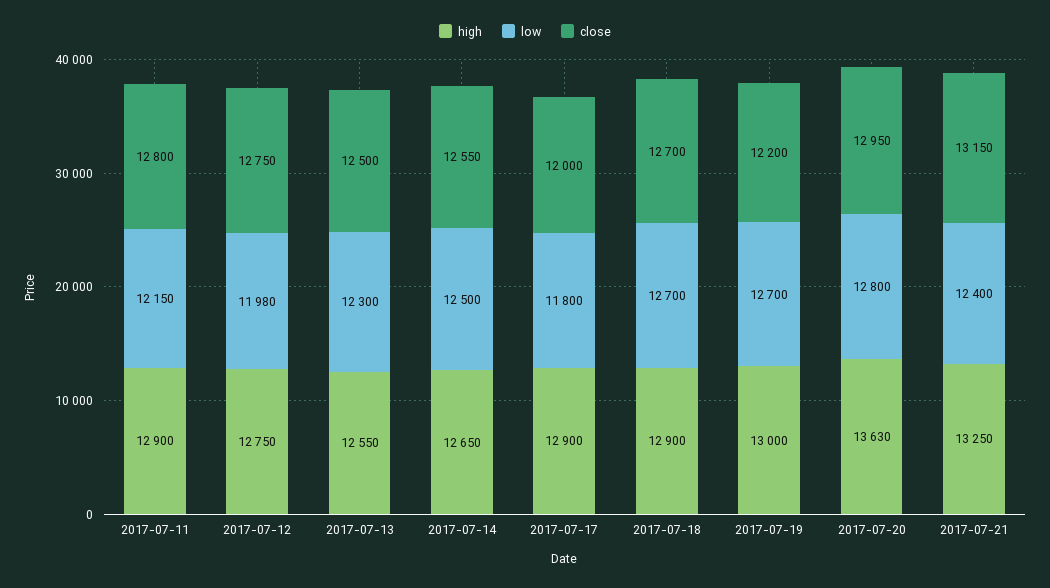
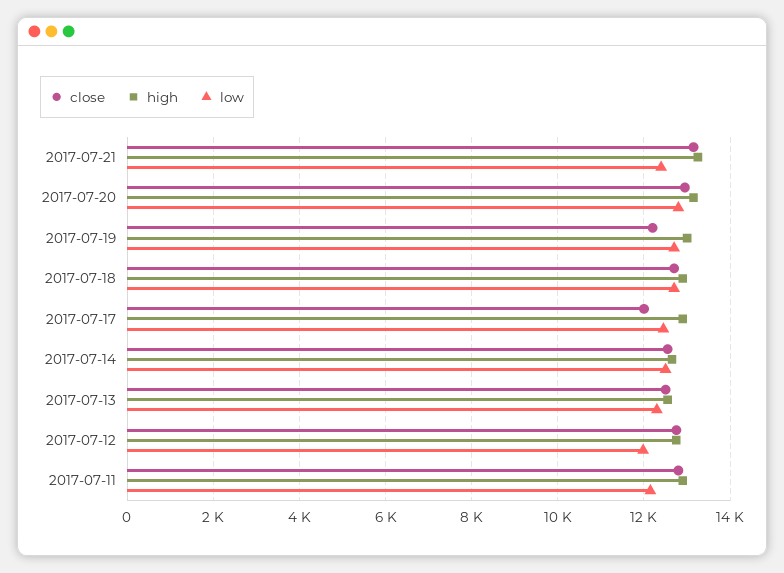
low, 2017-07-17: 11800 -> 12400
high, 2017-07-20: 13630 -> 13200

